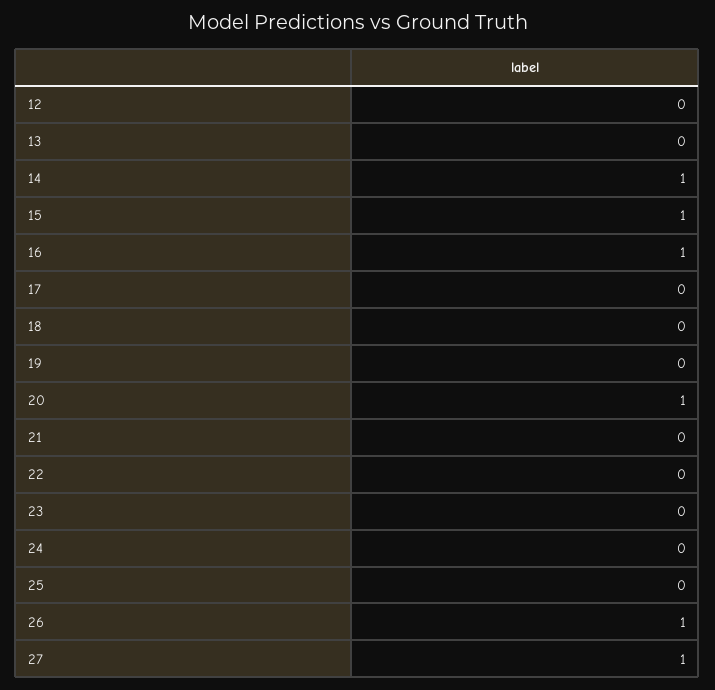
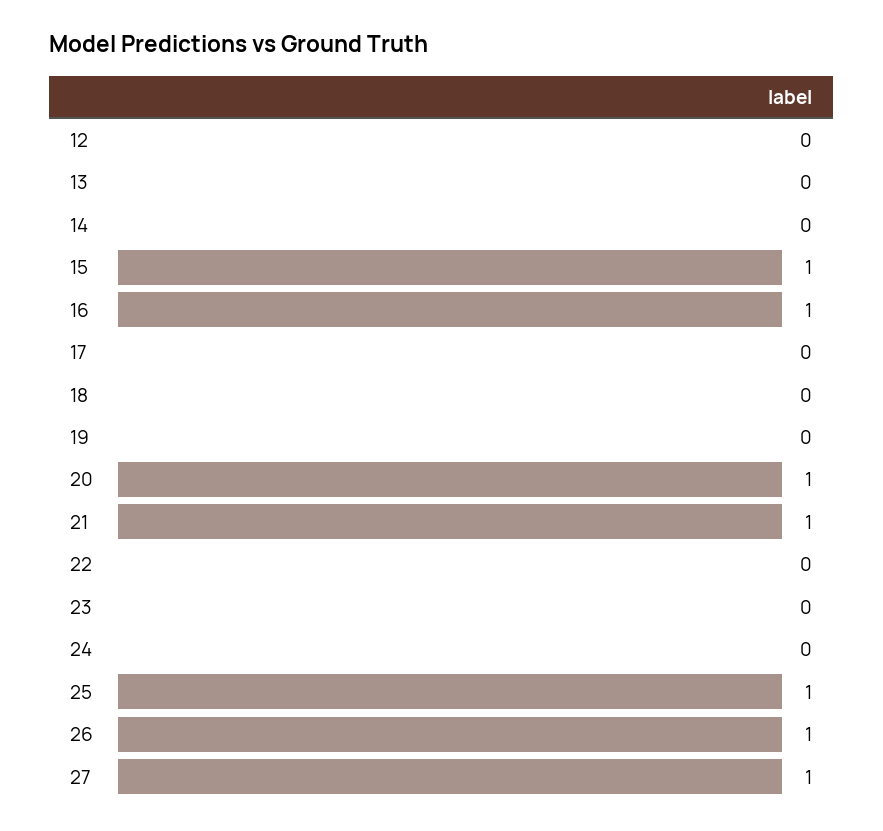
14: 1 -> 0
21: 0 -> 1
25: 0 -> 1

